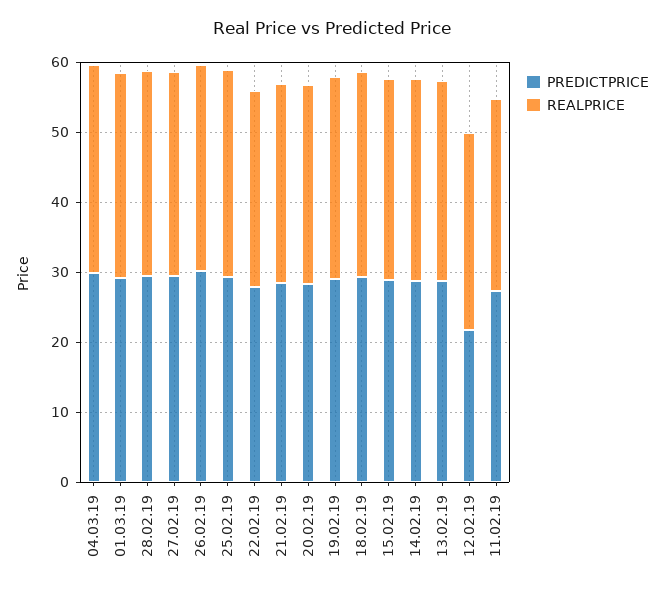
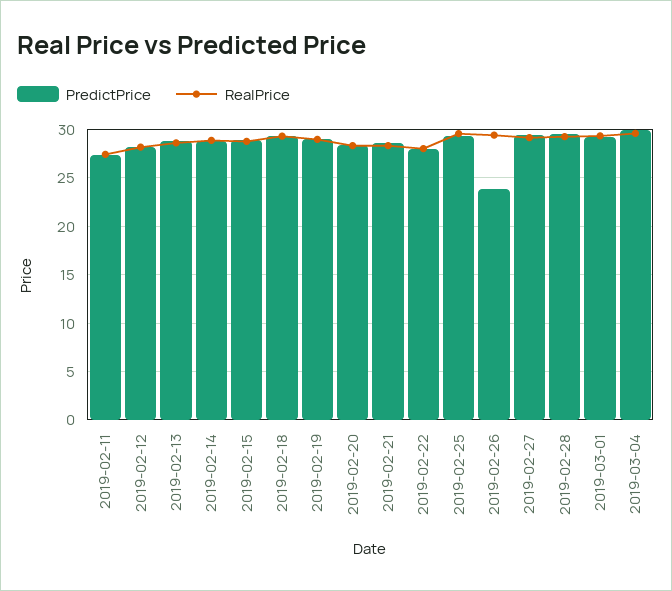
PREDICTPRICE, 26.02.19: 30 -> 24
PREDICTPRICE, 12.02.19: 22 -> 28

